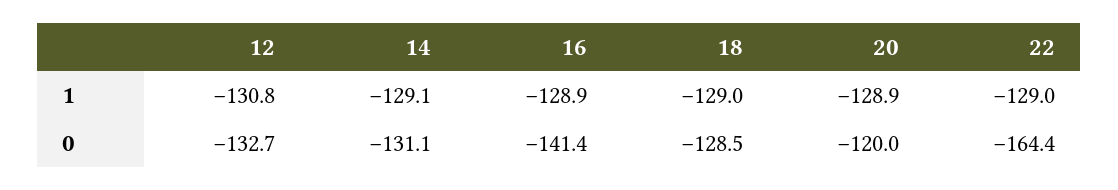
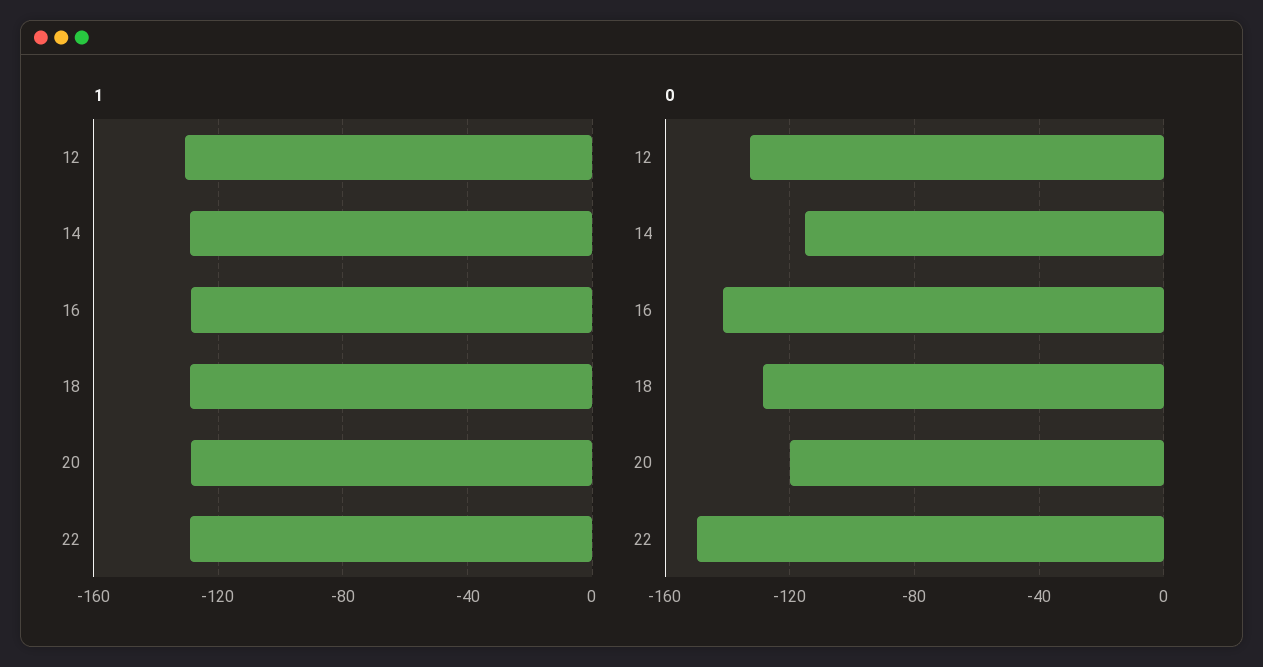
0, 14: -131.1 -> -115
0, 22: -164.4 -> -150

